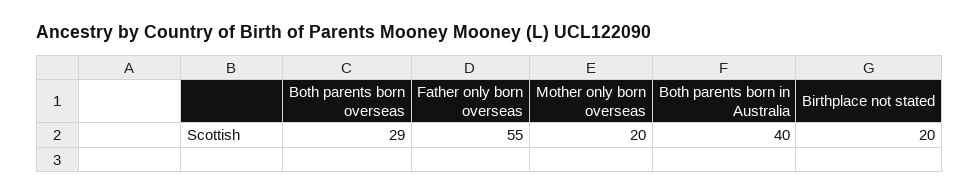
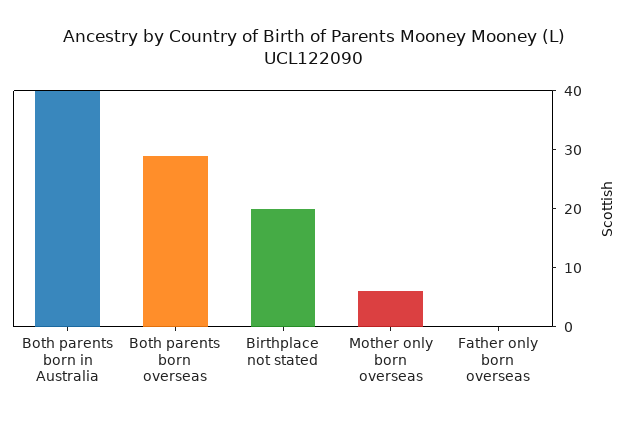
Father only born overseas: 55 -> 0
Mother only born overseas: 20 -> 5

